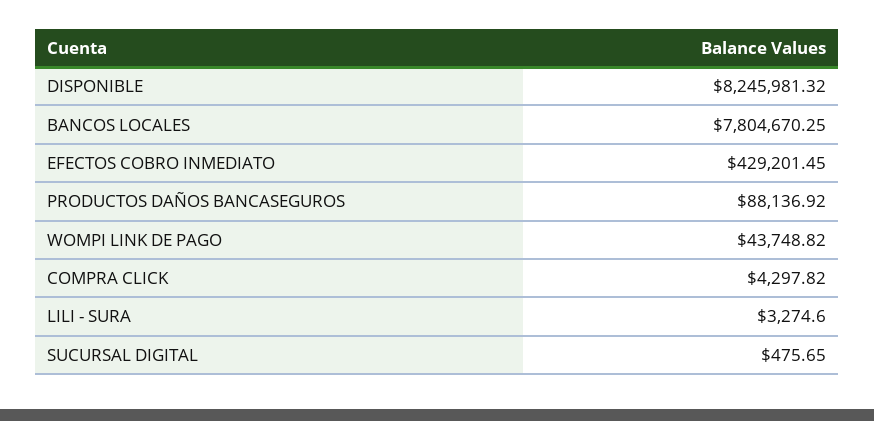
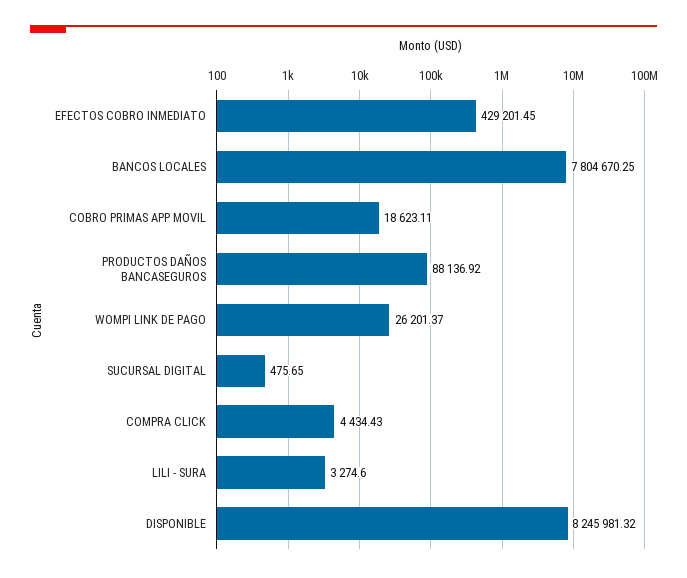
WOMPI LINK DE PAGO: 43748.82 -> 26201.37
COMPRA CLICK: 4297.82 -> 4434.43
COBRO PRIMAS APP MOVIL: none -> 18623.11

